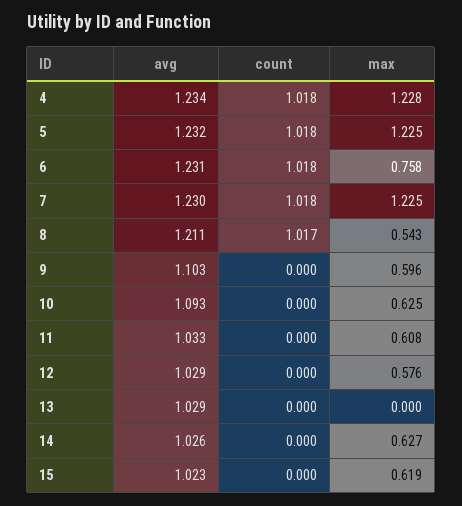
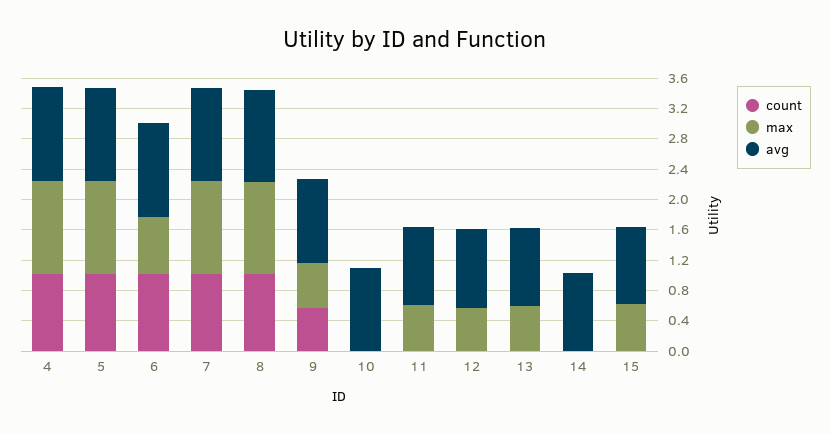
max, 8: 0.543 -> 1.2
count, 9: 0 -> 0.6
max, 10: 0.625 -> 0
max, 13: 0 -> 0.6
max, 14: 0.627 -> 0

